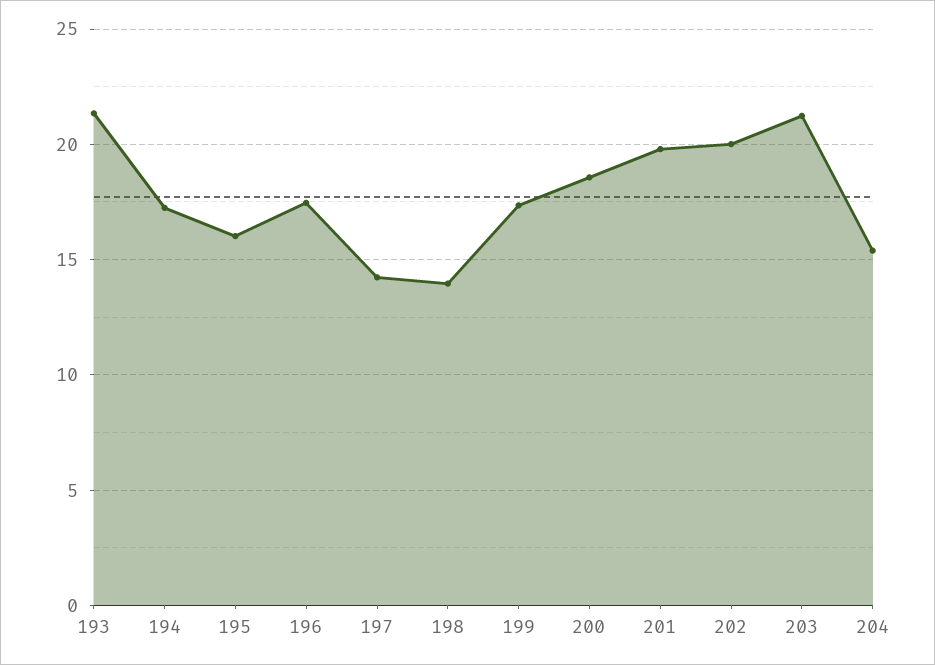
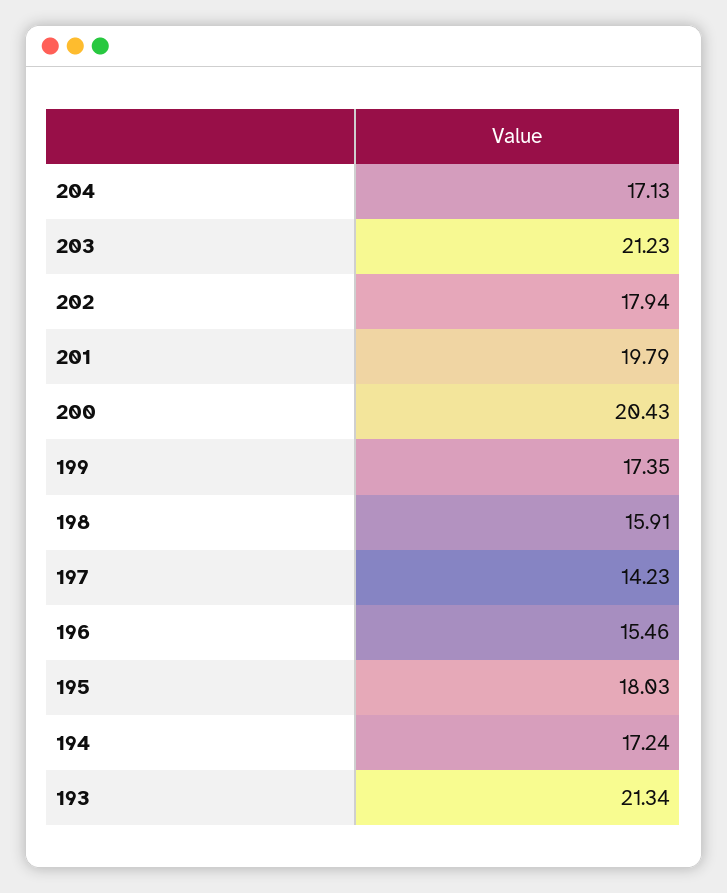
195: 16 -> 18.03
196: 17.5 -> 15.46
198: 14 -> 15.91
200: 18.5 -> 20.43
202: 20 -> 17.94
204: 15.5 -> 17.13

